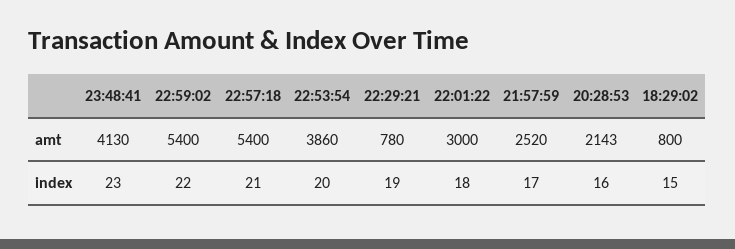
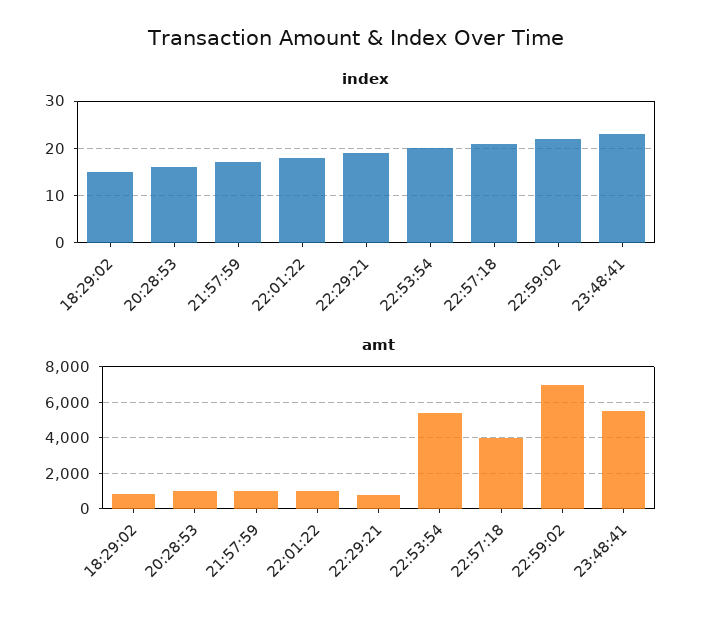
amt, 23:48:41: 4130 -> 5500
amt, 22:59:02: 5400 -> 7000
amt, 22:57:18: 5400 -> 4000
amt, 22:53:54: 3860 -> 5500
amt, 22:01:22: 3000 -> 1000
amt, 21:57:59: 2520 -> 1000
amt, 20:28:53: 2143 -> 1000

